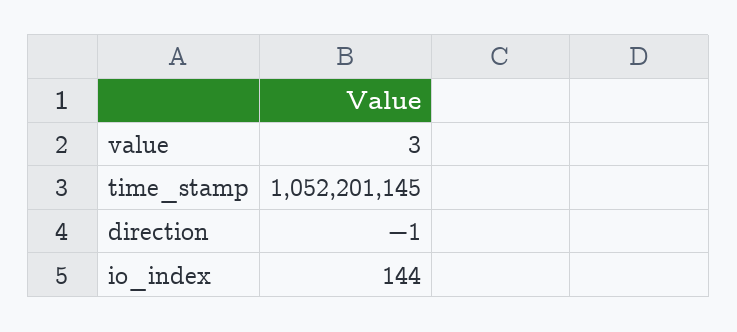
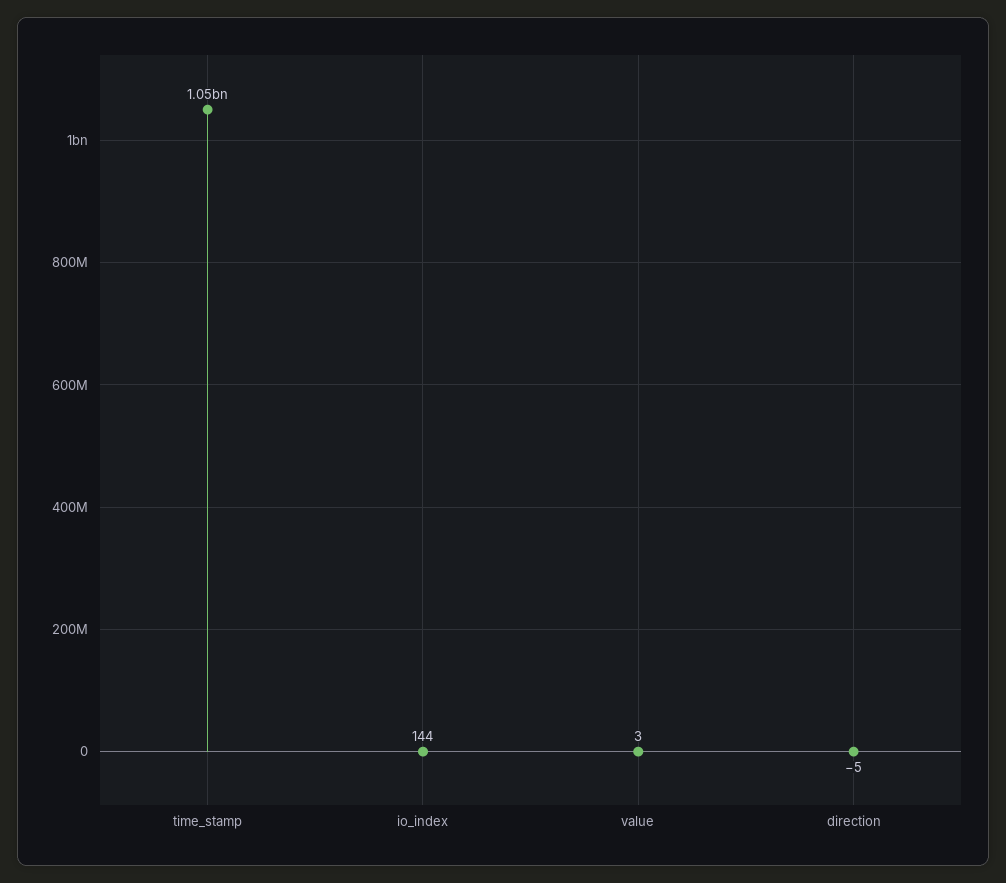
direction: -1 -> -5

